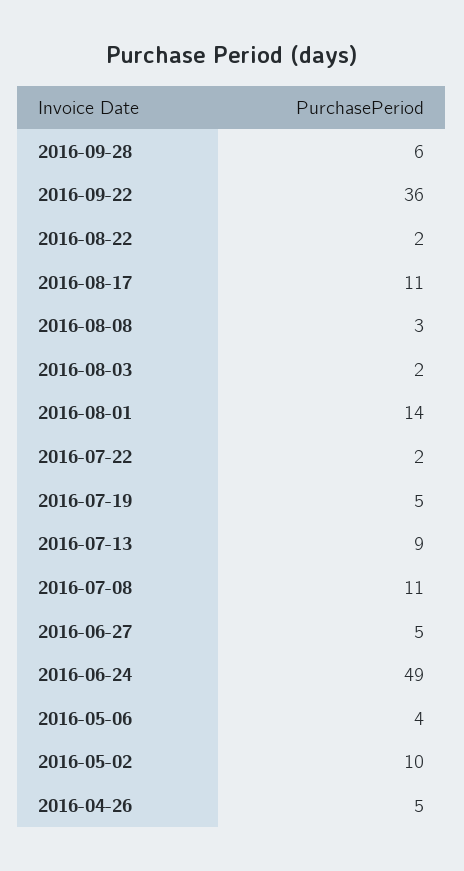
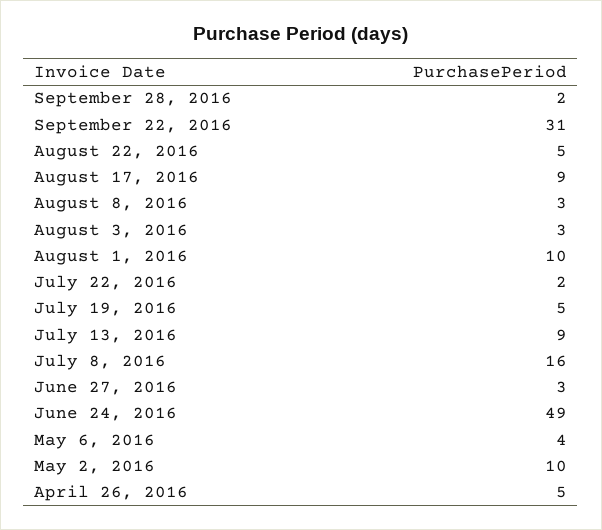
2016-09-28: 6 -> 2
2016-09-22: 36 -> 31
2016-08-22: 2 -> 5
2016-08-17: 11 -> 9
2016-08-03: 2 -> 3
2016-08-01: 14 -> 10
2016-07-08: 11 -> 16
2016-06-27: 5 -> 3

